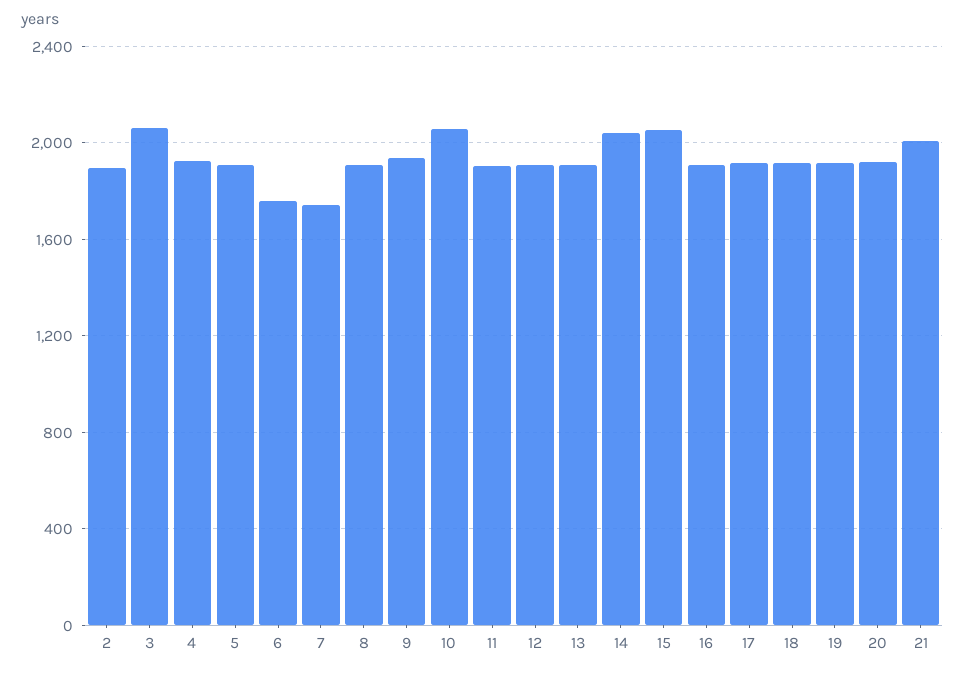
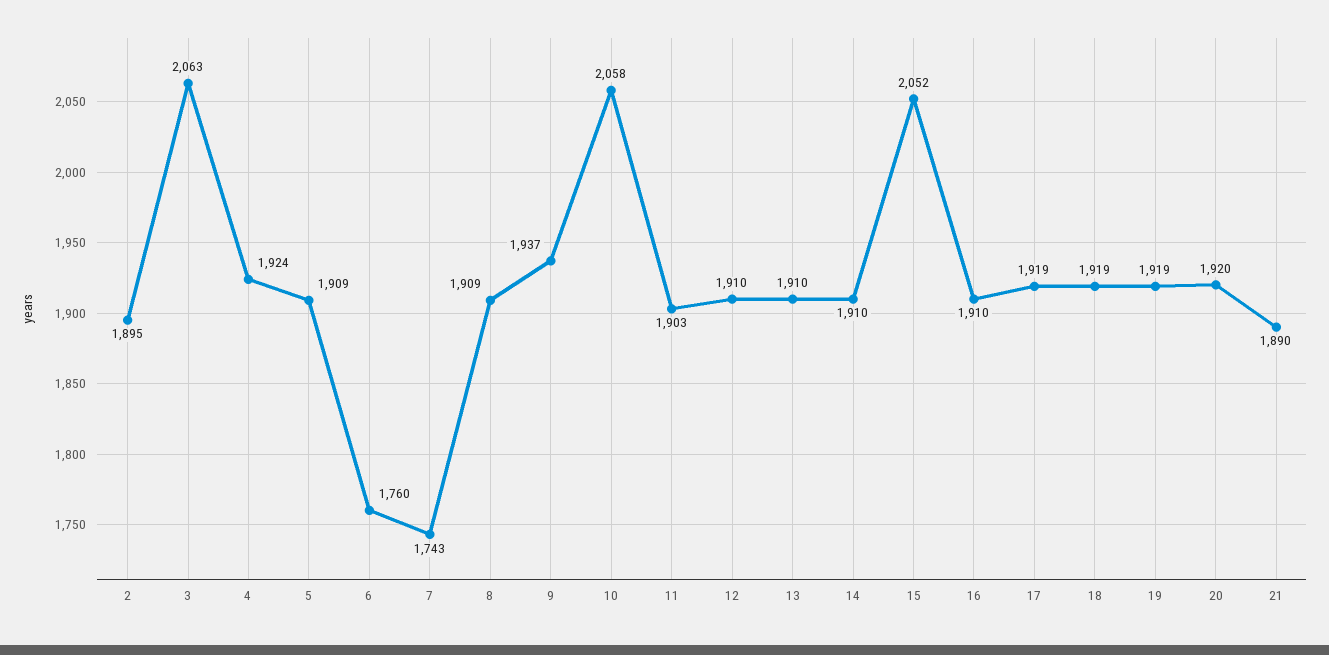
14: 2050 -> 1910
21: 2000 -> 1890

